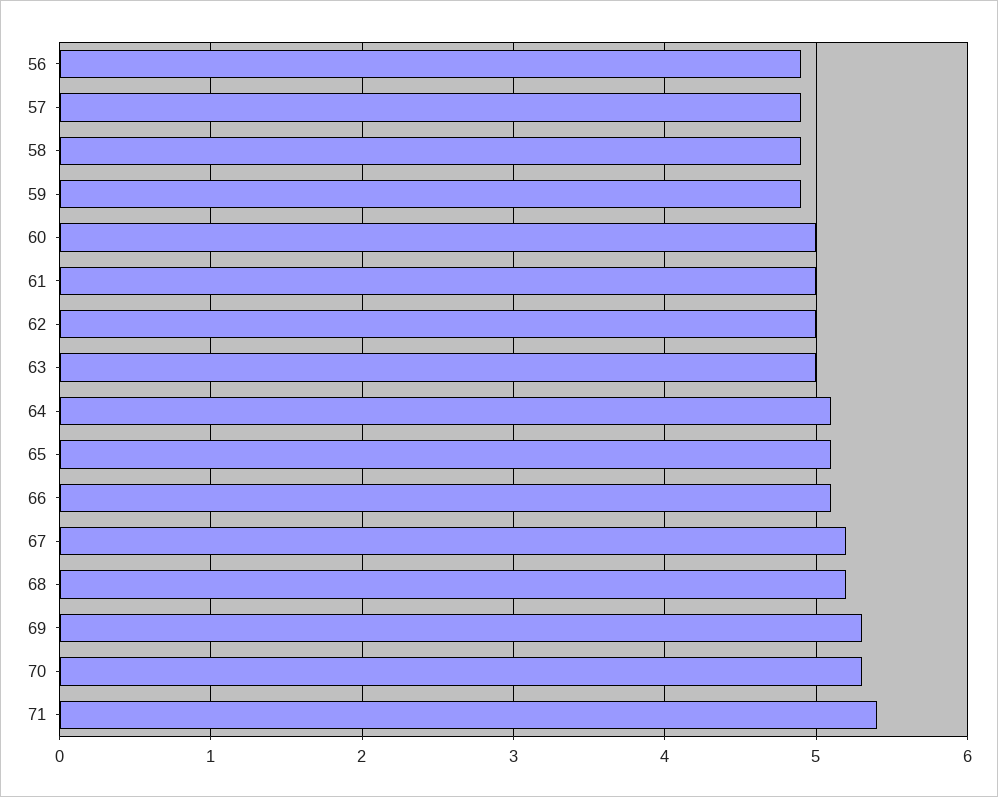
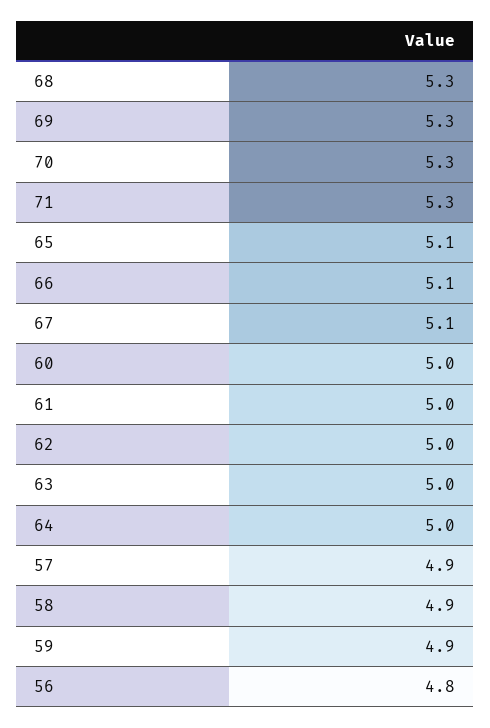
56: 4.9 -> 4.8
64: 5.1 -> 5
67: 5.2 -> 5.1
68: 5.2 -> 5.3
71: 5.4 -> 5.3

